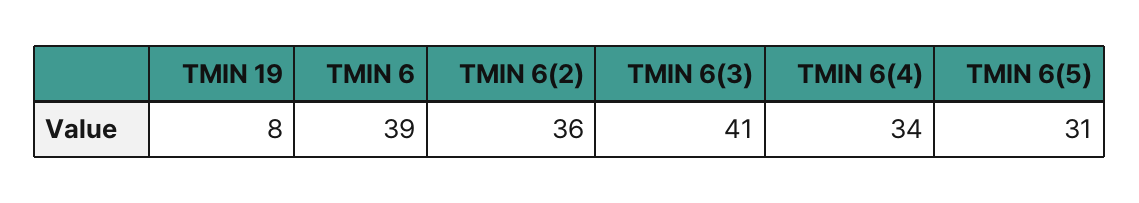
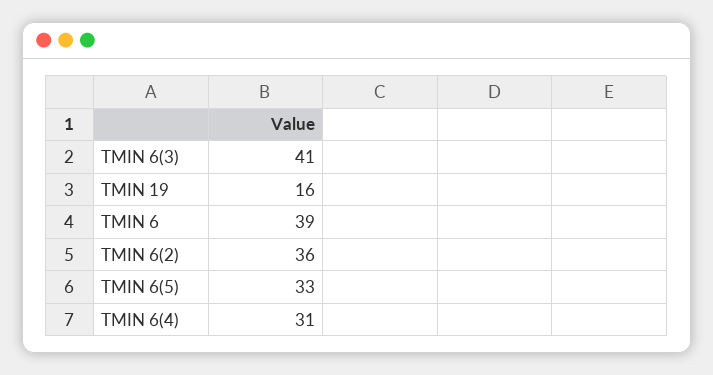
TMIN 19: 8 -> 16
TMIN 6(4): 34 -> 31
TMIN 6(5): 31 -> 33

